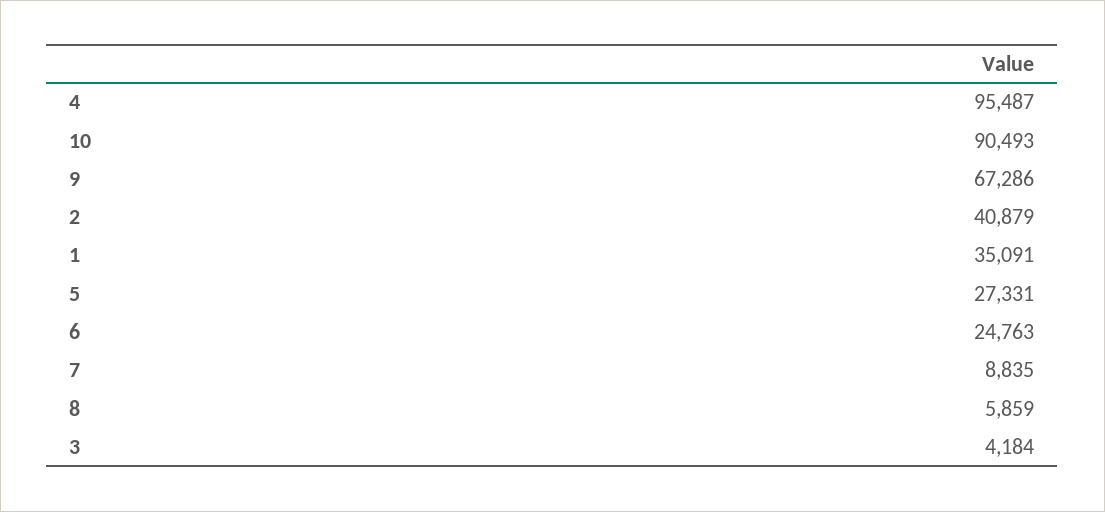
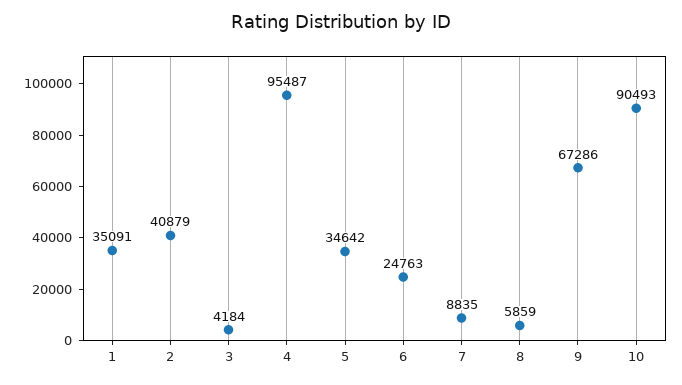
5: 27331 -> 34642

